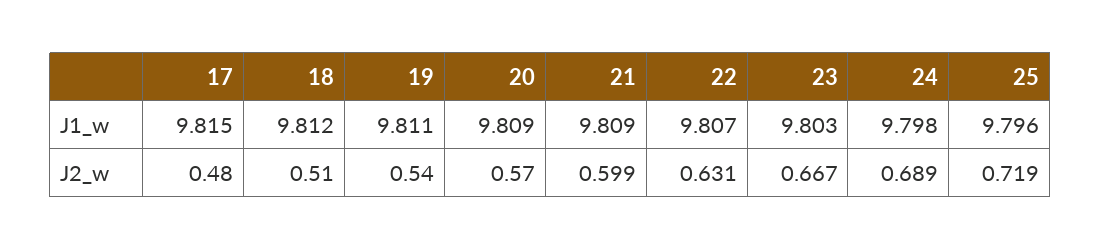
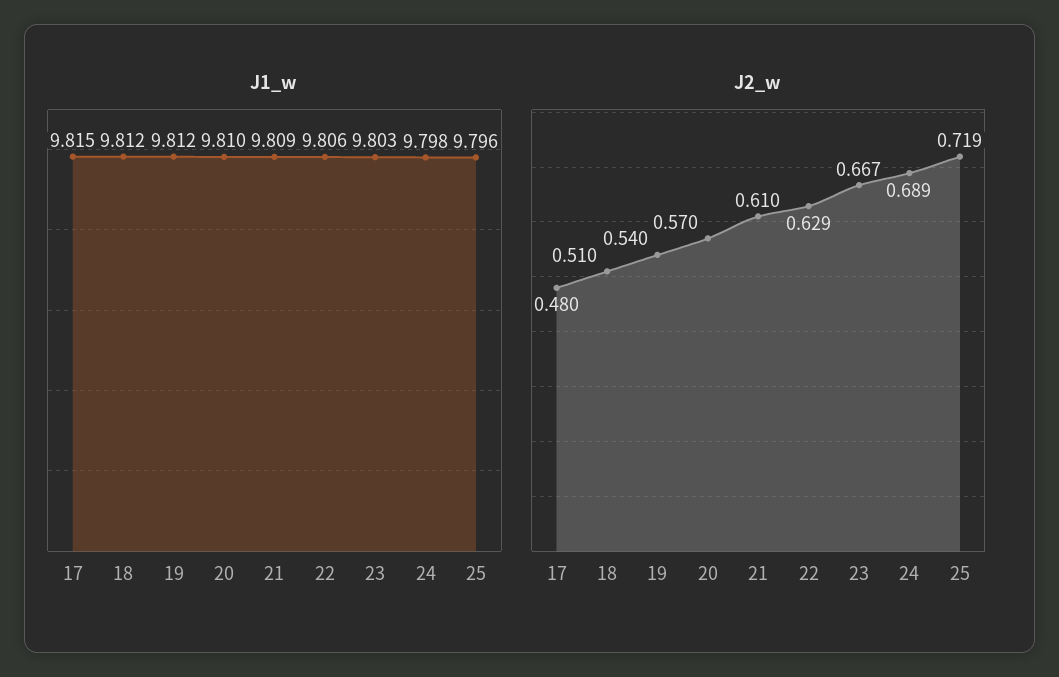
J1_w, 19: 9.811 -> 9.812
J1_w, 20: 9.809 -> 9.81
J1_w, 22: 9.807 -> 9.806
J2_w, 21: 0.599 -> 0.61
J2_w, 22: 0.631 -> 0.629

